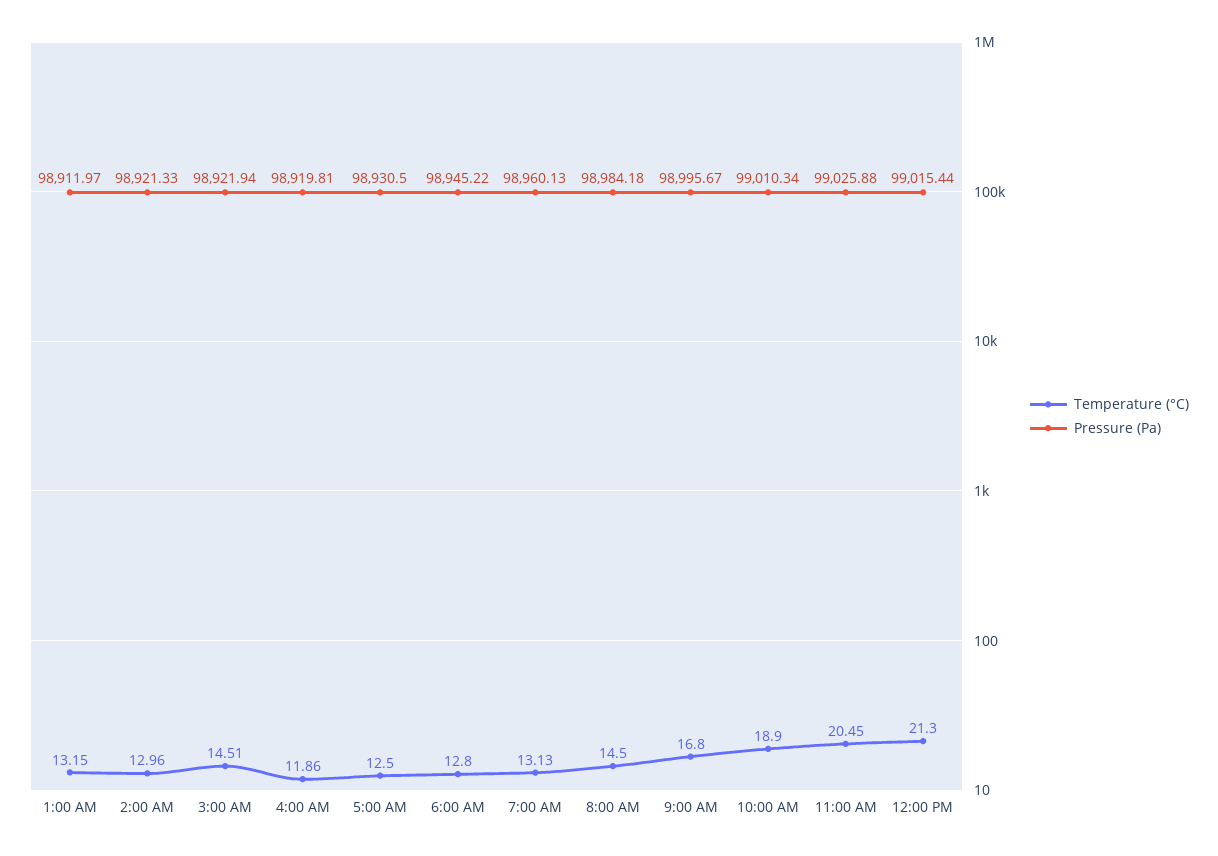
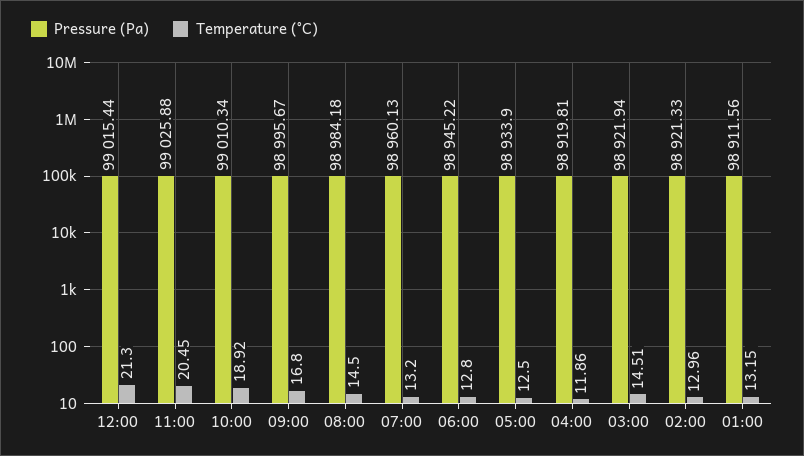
Pressure (Pa), 1:00 AM: 98911.97 -> 98911.56
Pressure (Pa), 5:00 AM: 98930.5 -> 98933.9
Temperature (°C), 7:00 AM: 13.13 -> 13.2
Temperature (°C), 10:00 AM: 18.9 -> 18.92

